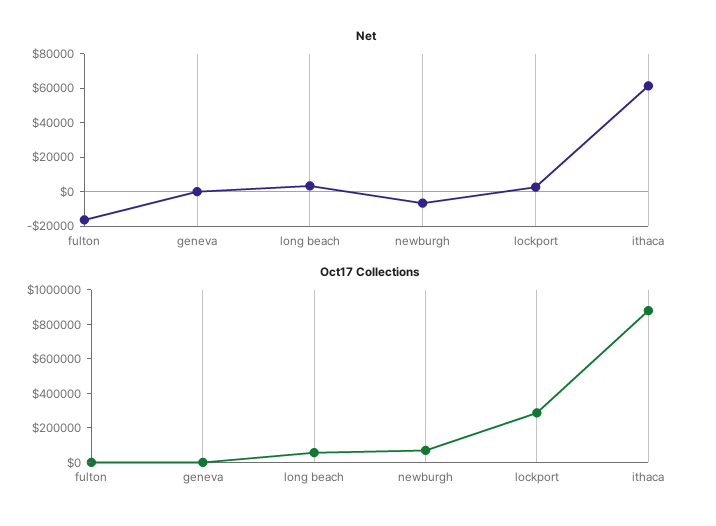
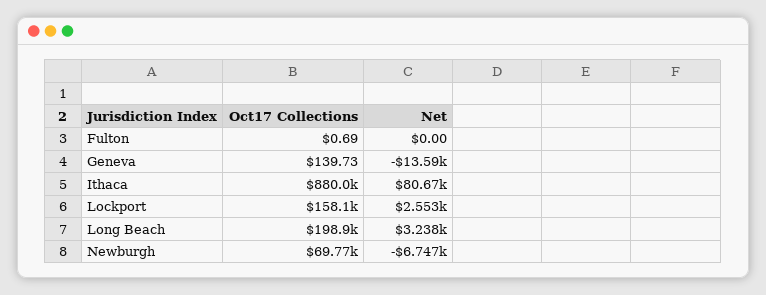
Net, fulton: -15000 -> 0
Net, geneva: 0 -> -13590
Net, ithaca: 60000 -> 80670
Oct17 Collections, long beach: 50000 -> 198900
Oct17 Collections, lockport: 300000 -> 158100

